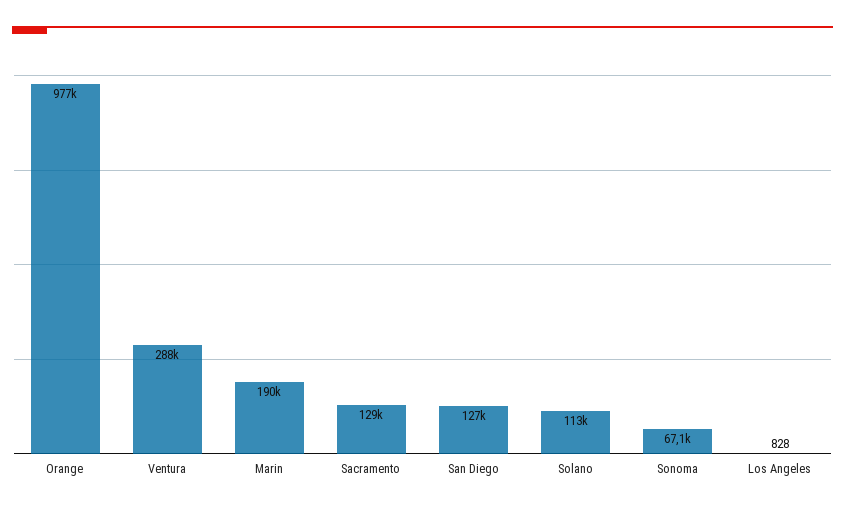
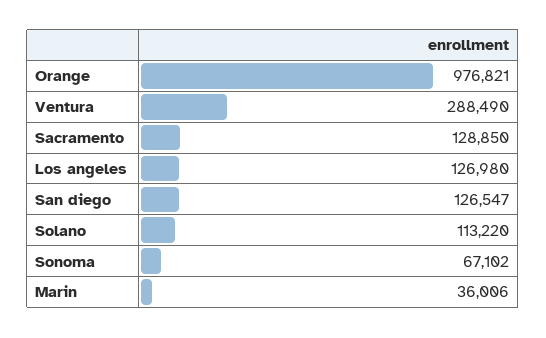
Marin: 190000 -> 36006
Los Angeles: 828 -> 126980

